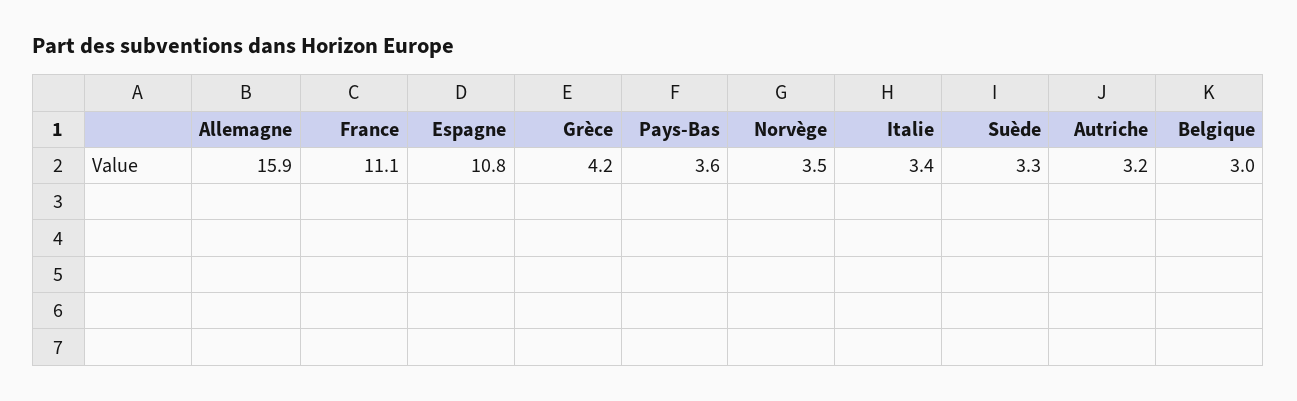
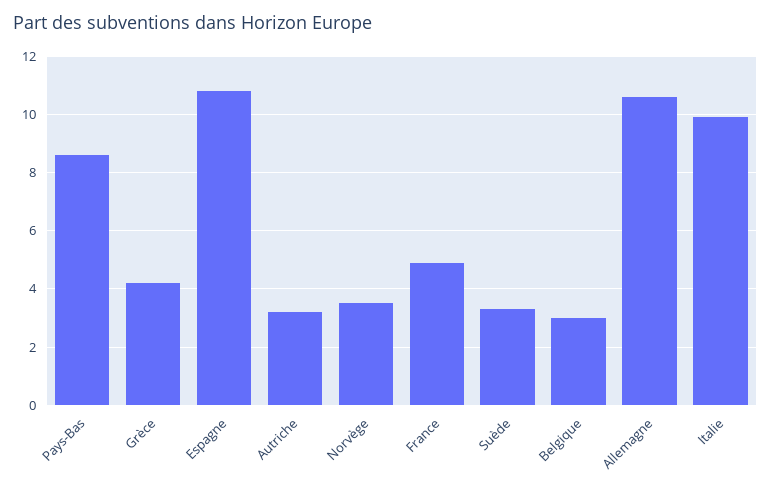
Allemagne: 15.9 -> 10.5
France: 11.1 -> 5
Pays-Bas: 3.6 -> 8.5
Italie: 3.4 -> 10

